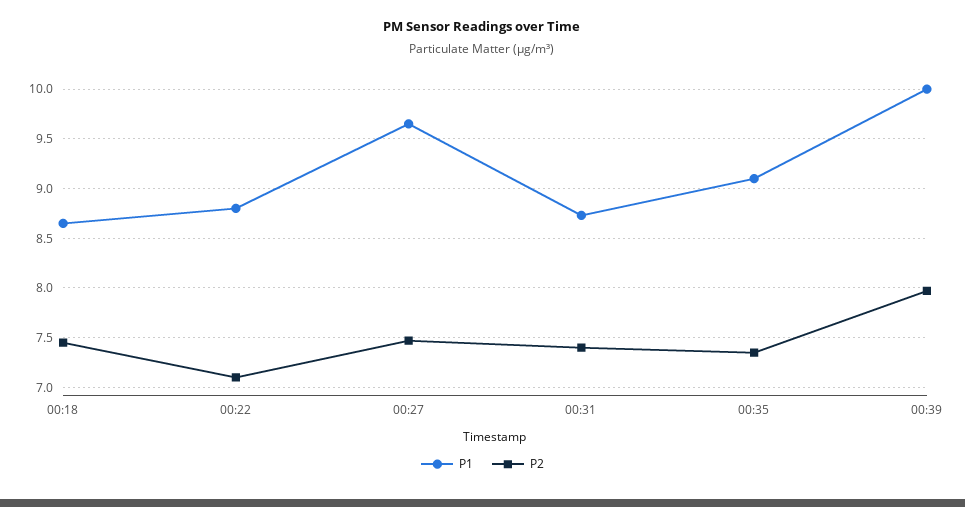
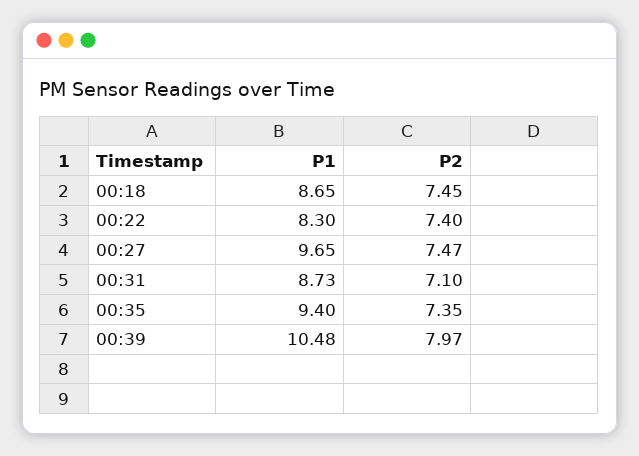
P1, 00:22: 8.8 -> 8.3
P2, 00:22: 7.1 -> 7.4
P2, 00:31: 7.4 -> 7.1
P1, 00:35: 9.1 -> 9.4
P1, 00:39: 10 -> 10.48

